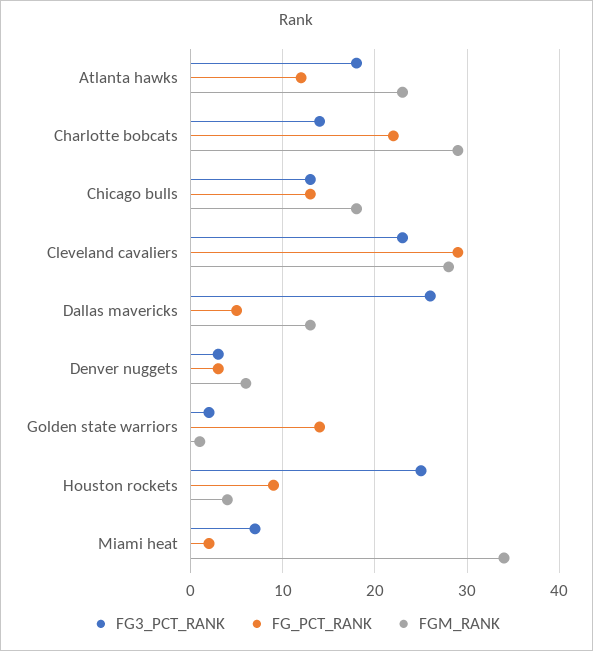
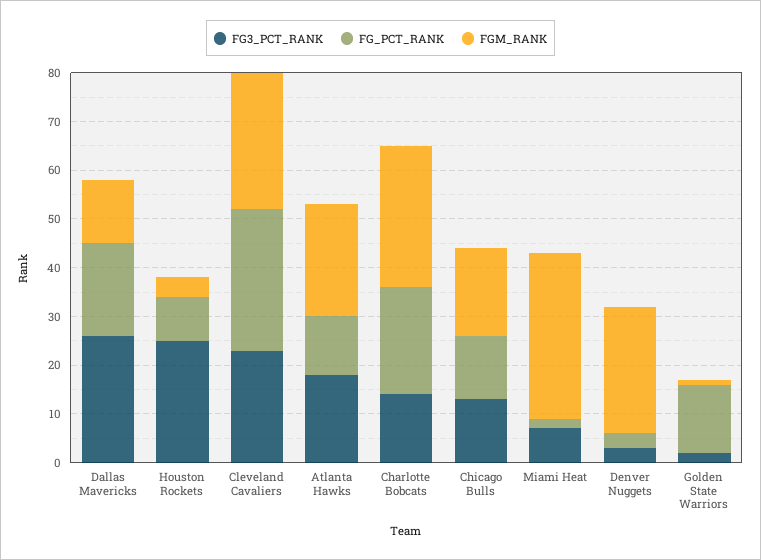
FG_PCT_RANK, Dallas mavericks: 5 -> 20
FGM_RANK, Denver nuggets: 6 -> 25

